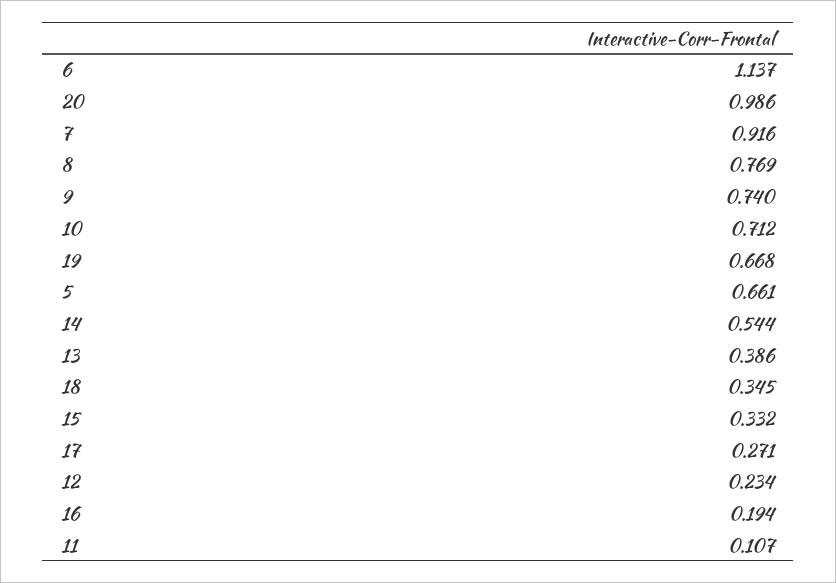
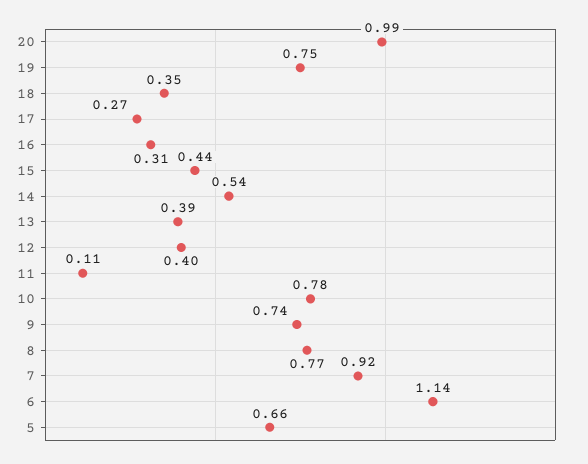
10: 0.712 -> 0.78
19: 0.668 -> 0.75
15: 0.332 -> 0.44
12: 0.234 -> 0.4
16: 0.194 -> 0.31

